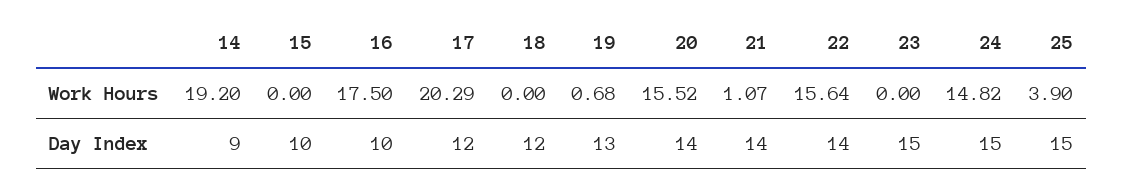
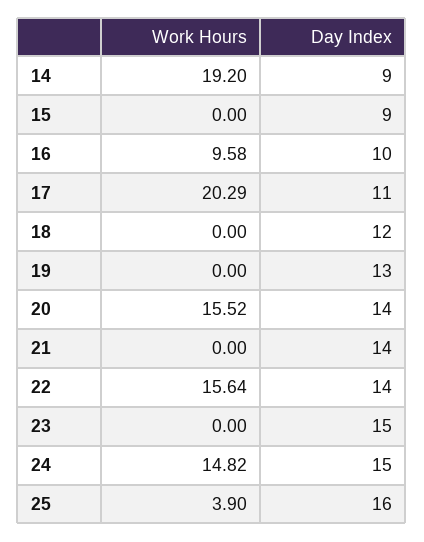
16, Work Hours: 17.5 -> 9.58
19, Work Hours: 0.68 -> 0
21, Work Hours: 1.07 -> 0
15, Day Index: 10 -> 9
17, Day Index: 12 -> 11
25, Day Index: 15 -> 16

